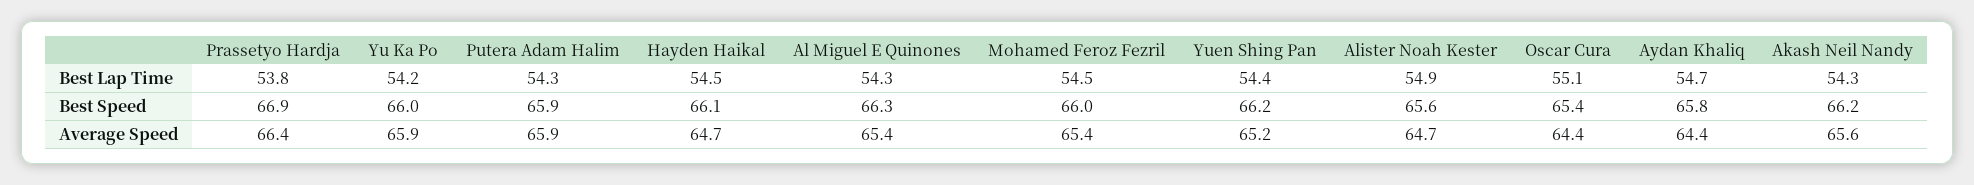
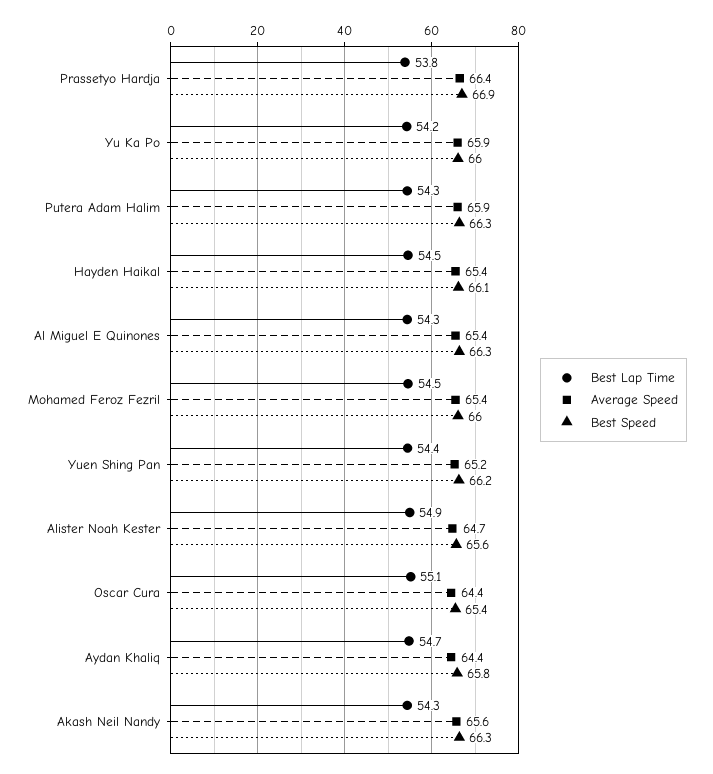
Best Speed, Putera Adam Halim: 65.9 -> 66.3
Best Speed, Akash Neil Nandy: 66.2 -> 66.3
Average Speed, Hayden Haikal: 64.7 -> 65.4

